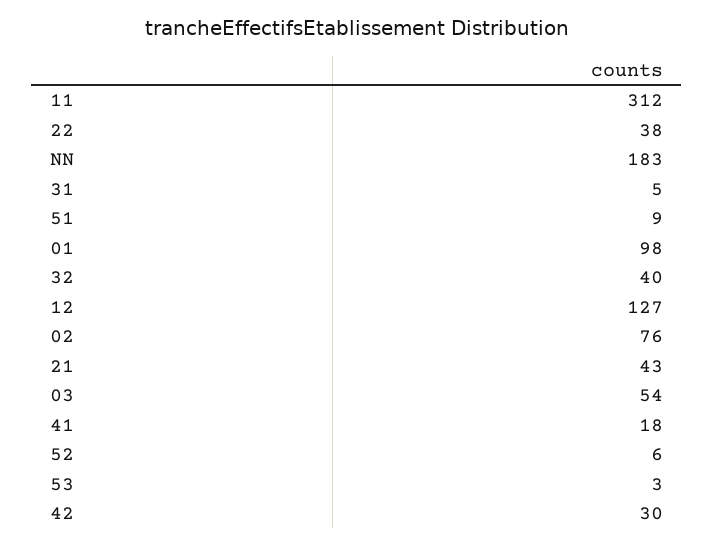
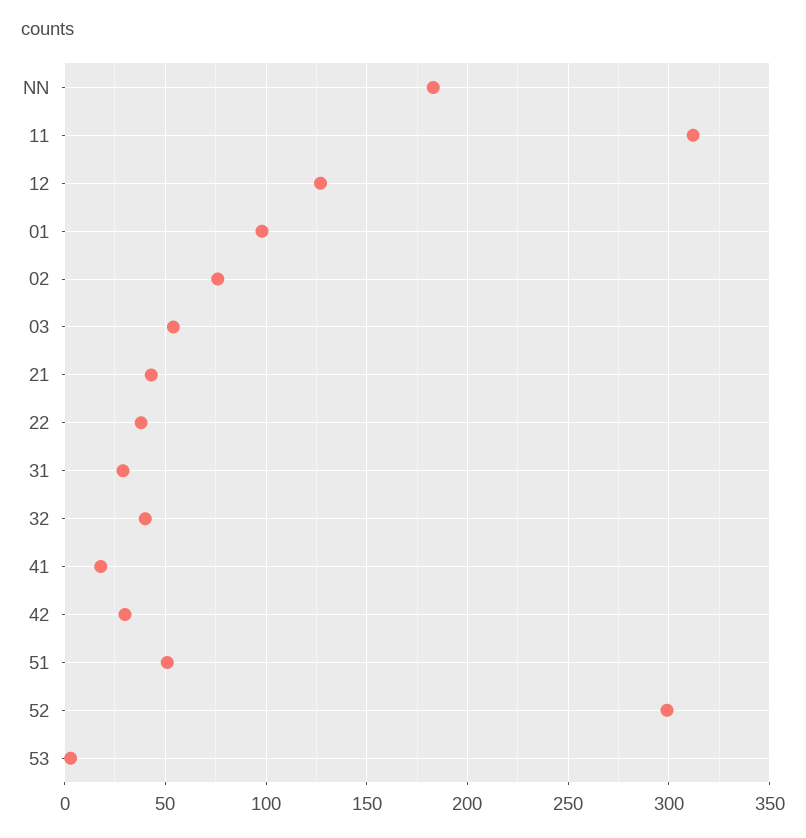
31: 5 -> 30
51: 9 -> 50
52: 6 -> 300

